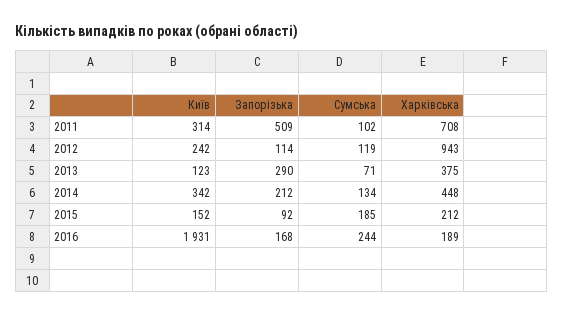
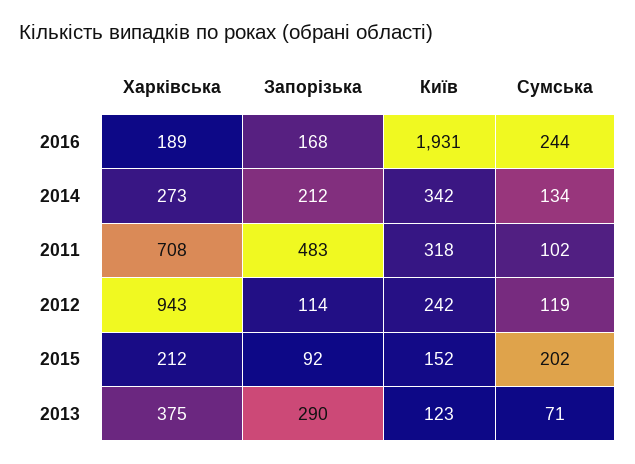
Київ, 2011: 314 -> 318
Запорізька, 2011: 509 -> 483
Харківська, 2014: 448 -> 273
Сумська, 2015: 185 -> 202

